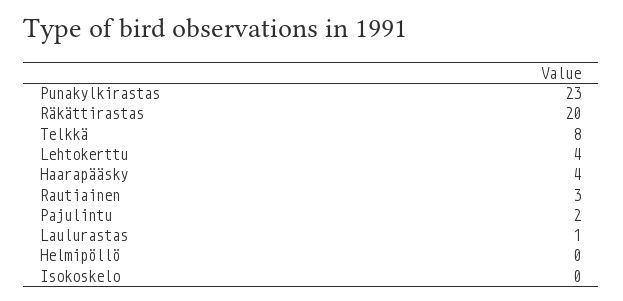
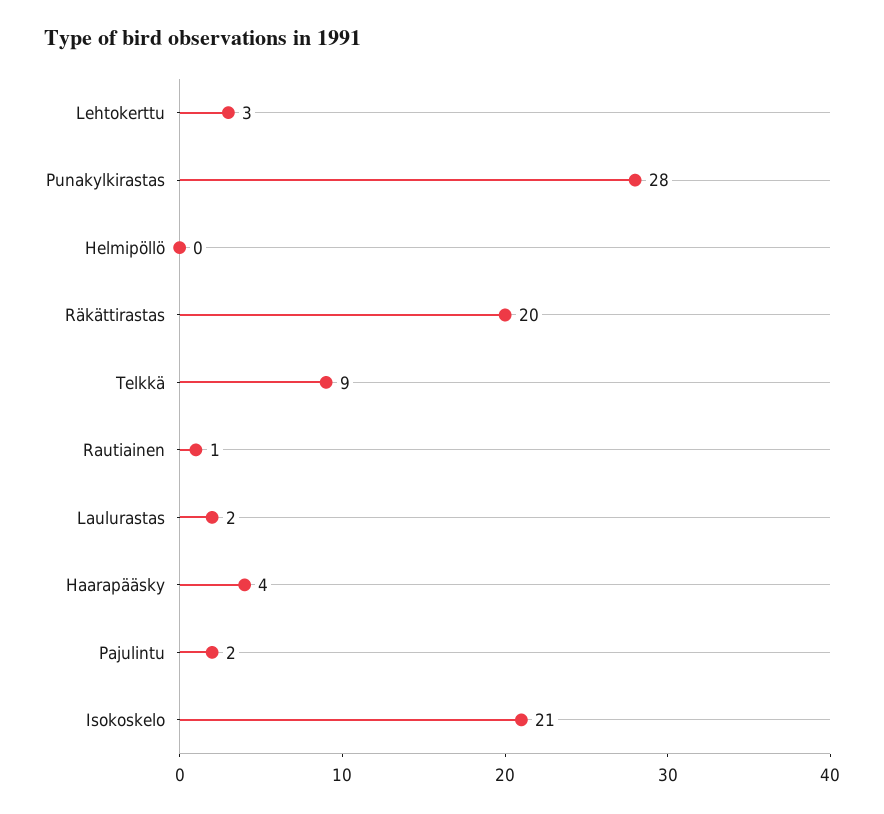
Punakylkirastas: 23 -> 28
Telkkä: 8 -> 9
Lehtokerttu: 4 -> 3
Rautiainen: 3 -> 1
Laulurastas: 1 -> 2
Isokoskelo: 0 -> 21

